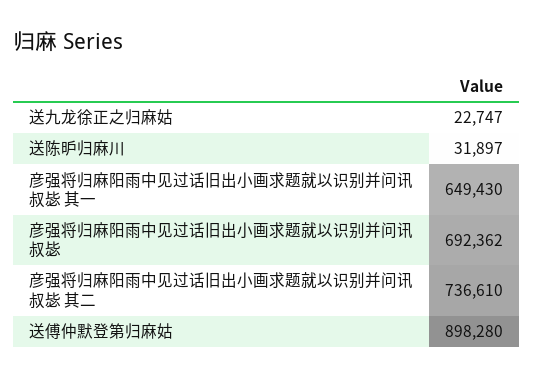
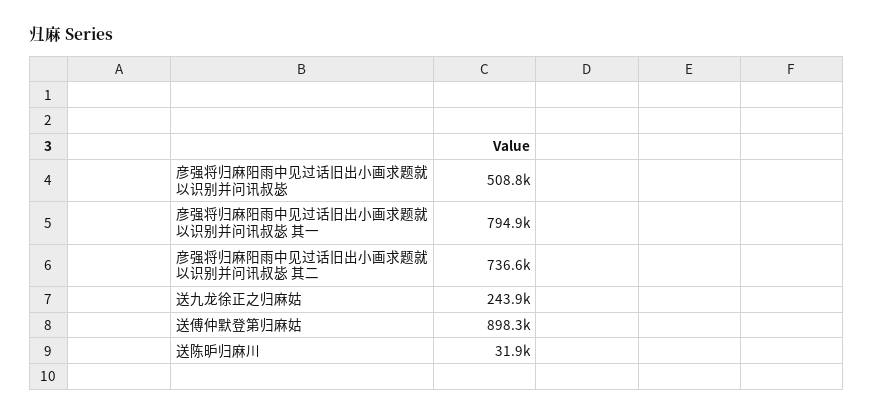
送九龙徐正之归麻姑: 22747 -> 243900
彦强将归麻阳雨中见过话旧出小画求题就以识别并问讯叔毖 其一: 649430 -> 794900
彦强将归麻阳雨中见过话旧出小画求题就以识别并问讯叔毖: 692362 -> 508800

